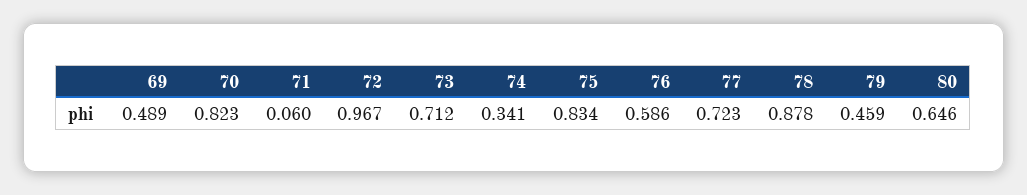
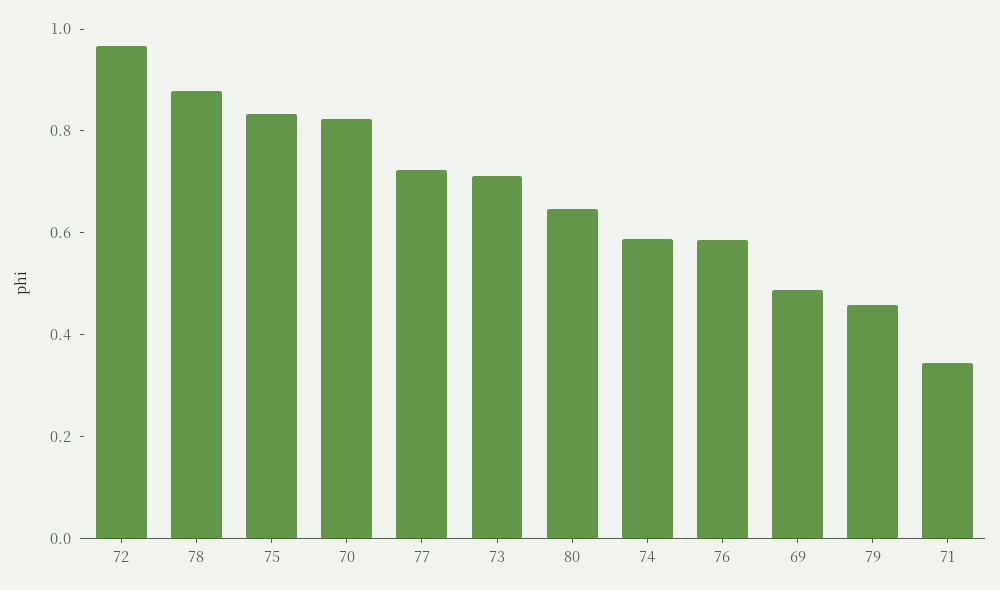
71: 0.06 -> 0.35
74: 0.341 -> 0.6

